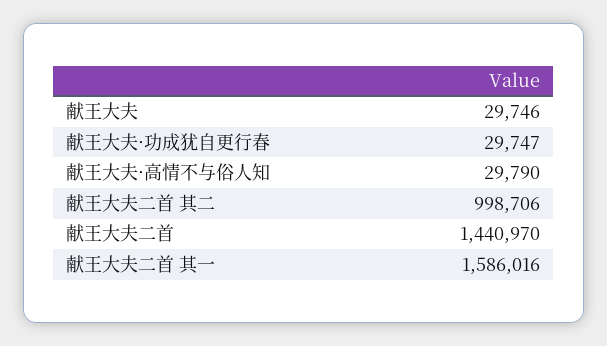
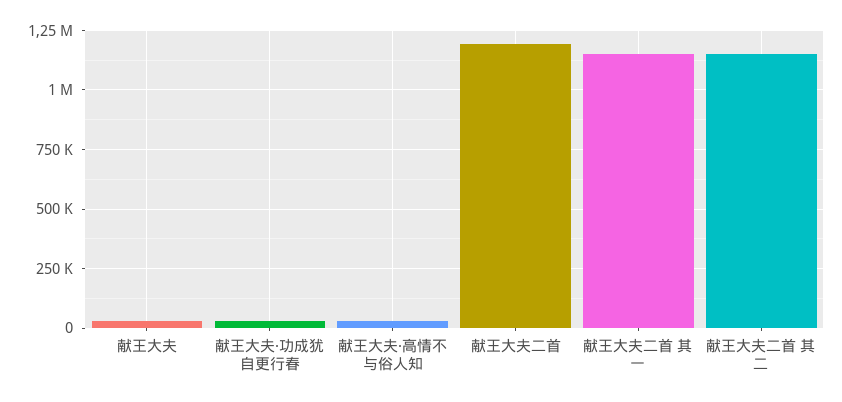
献王大夫二首 其二: 998706 -> 1150000
献王大夫二首: 1440970 -> 1200000
献王大夫二首 其一: 1586016 -> 1150000

